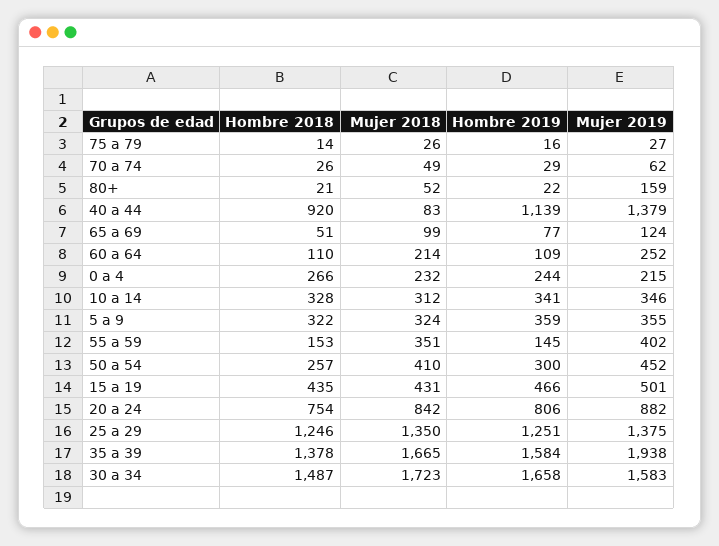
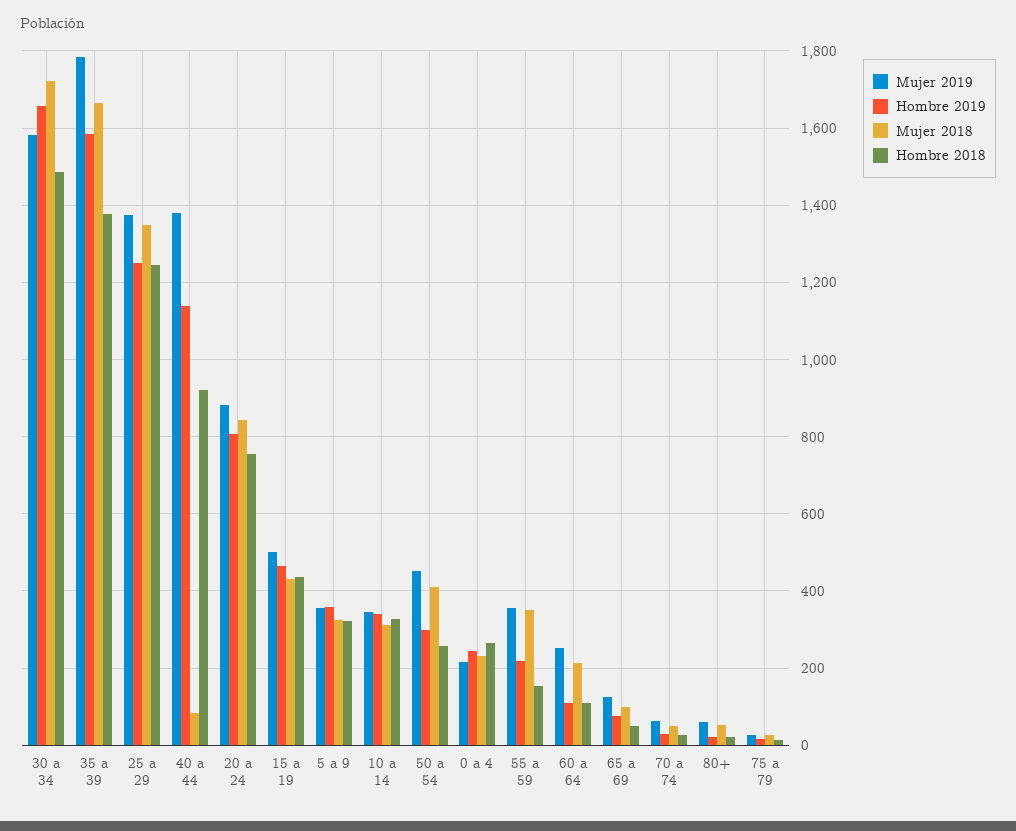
Mujer 2019, 80+: 159 -> 60
Hombre 2019, 55 a 59: 145 -> 220
Mujer 2019, 55 a 59: 402 -> 360
Mujer 2019, 35 a 39: 1938 -> 1780

